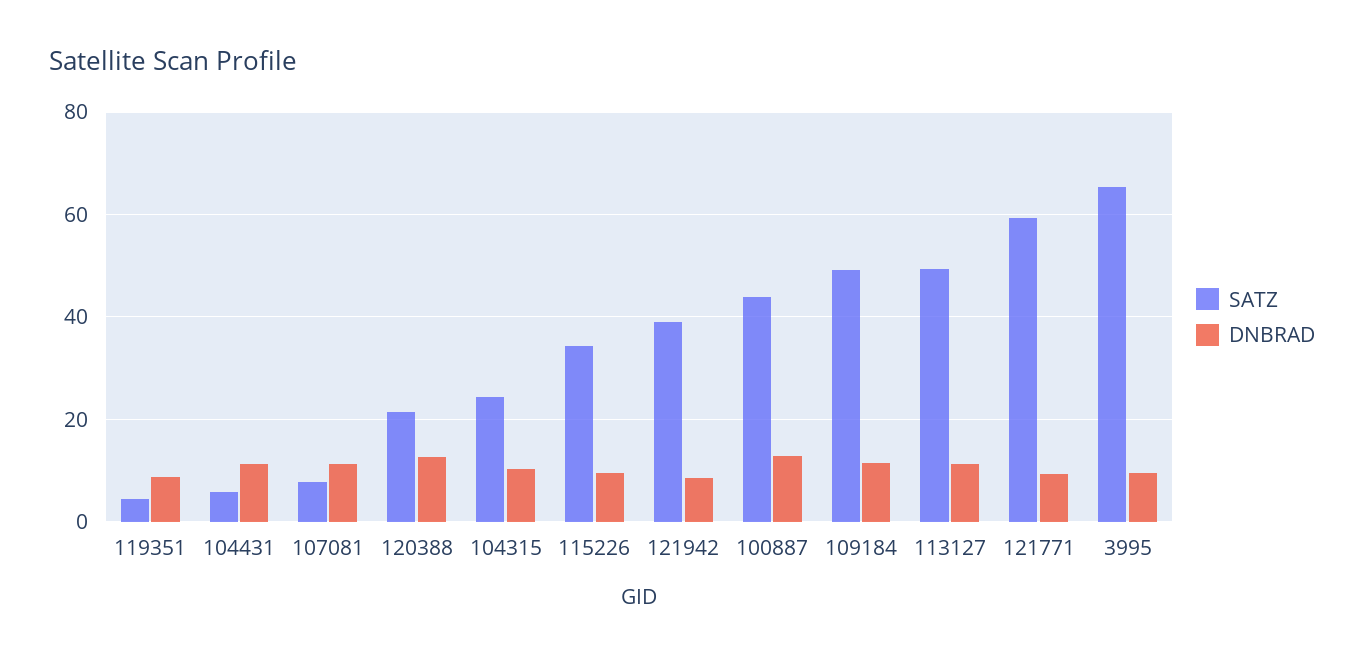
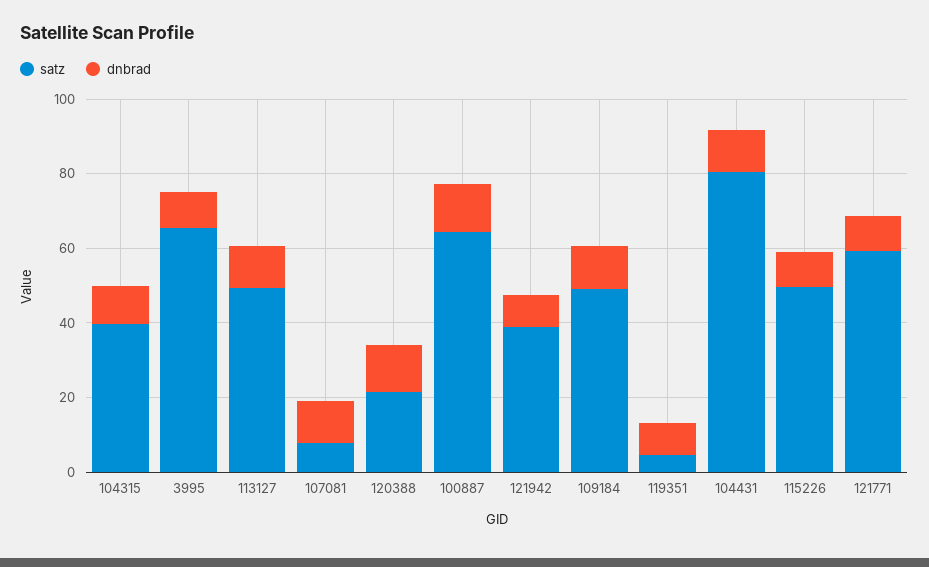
SATZ, 104431: 6 -> 80
SATZ, 104315: 24 -> 40
SATZ, 115226: 34 -> 50
SATZ, 100887: 44 -> 65

